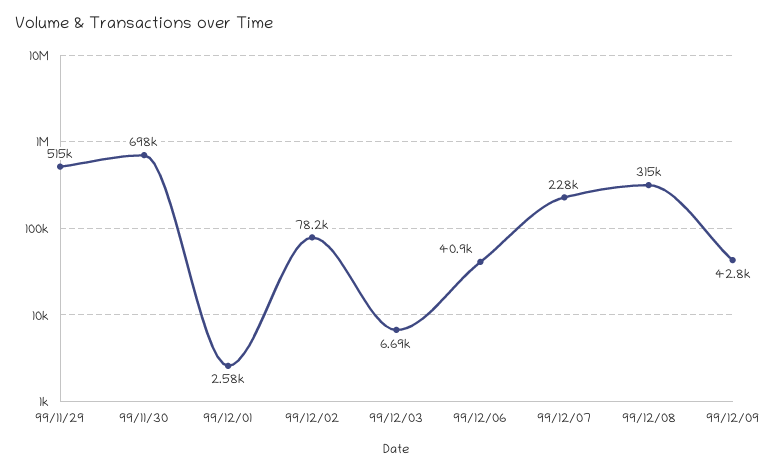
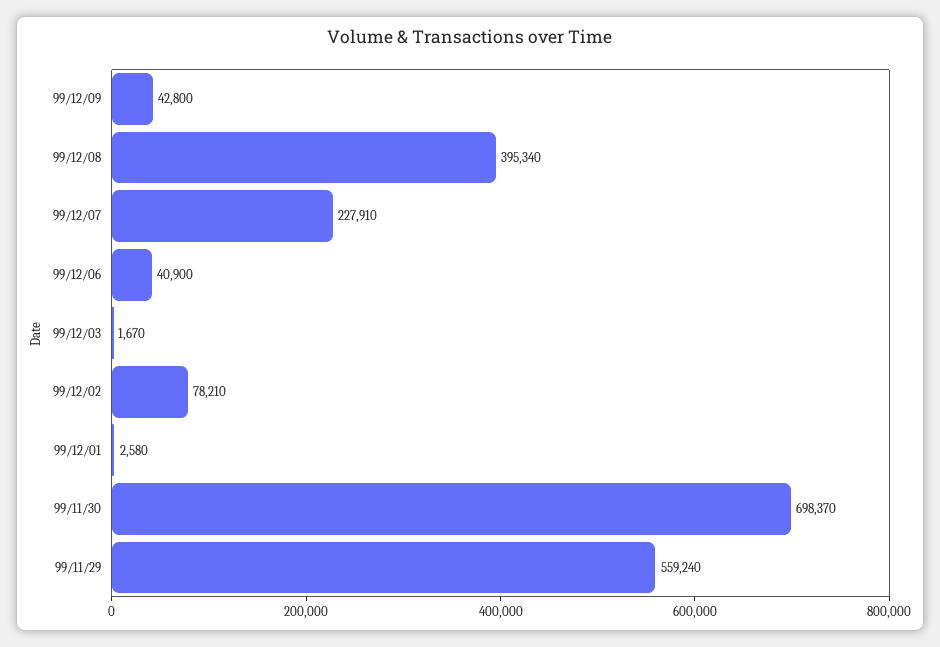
99/11/29: 515000 -> 559240
99/12/03: 6690 -> 1670
99/12/08: 315000 -> 395340

